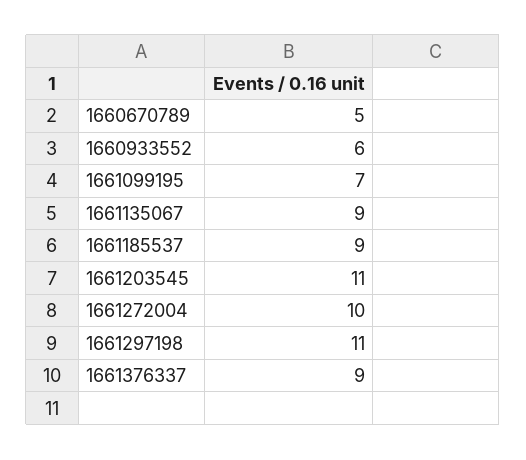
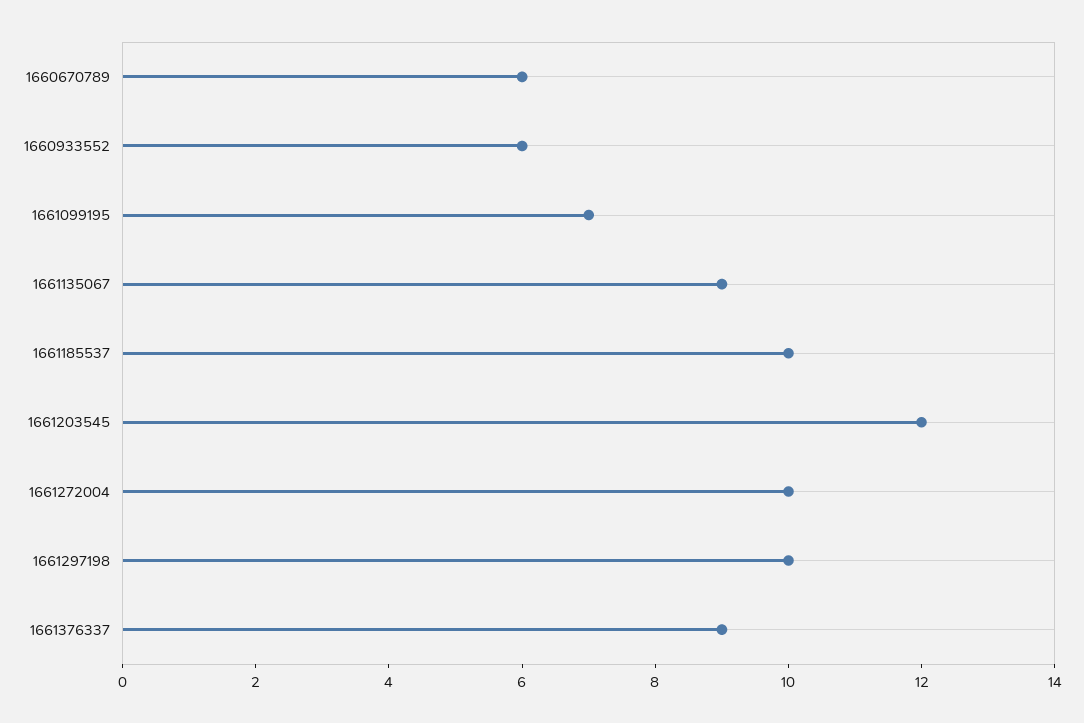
1660670789: 5 -> 6
1661185537: 9 -> 10
1661203545: 11 -> 12
1661297198: 11 -> 10

